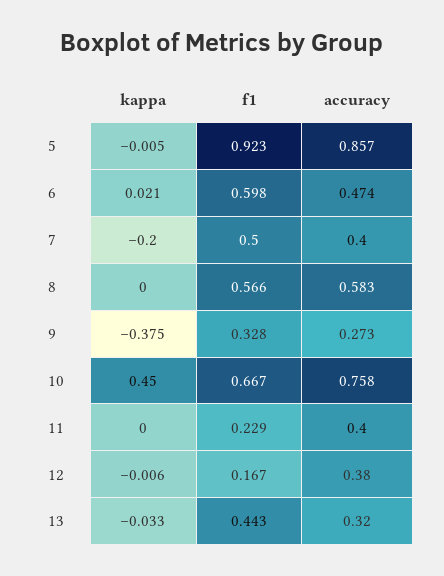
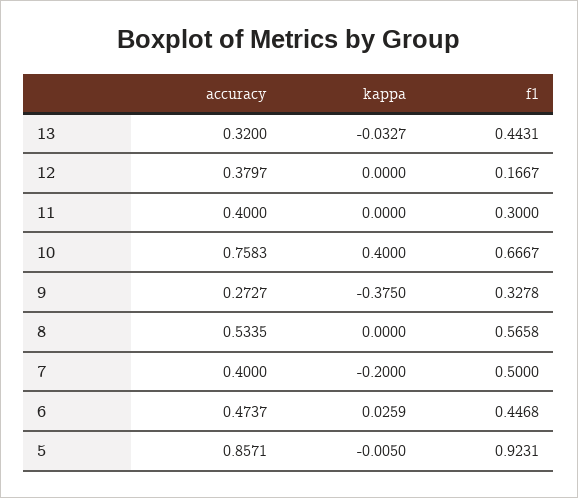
kappa, 6: 0.021 -> 0.0259
f1, 6: 0.598 -> 0.4468
accuracy, 8: 0.583 -> 0.5335
kappa, 10: 0.45 -> 0.4
f1, 11: 0.229 -> 0.3
kappa, 12: -0.006 -> 0

